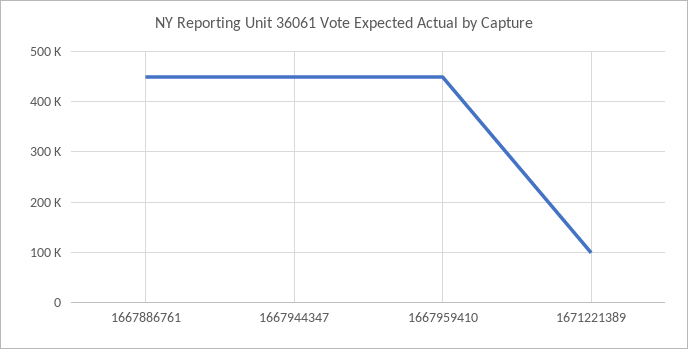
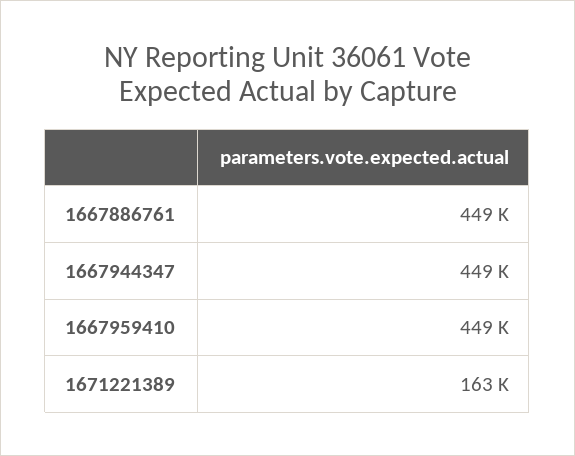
1671221389: 100000 -> 163000

